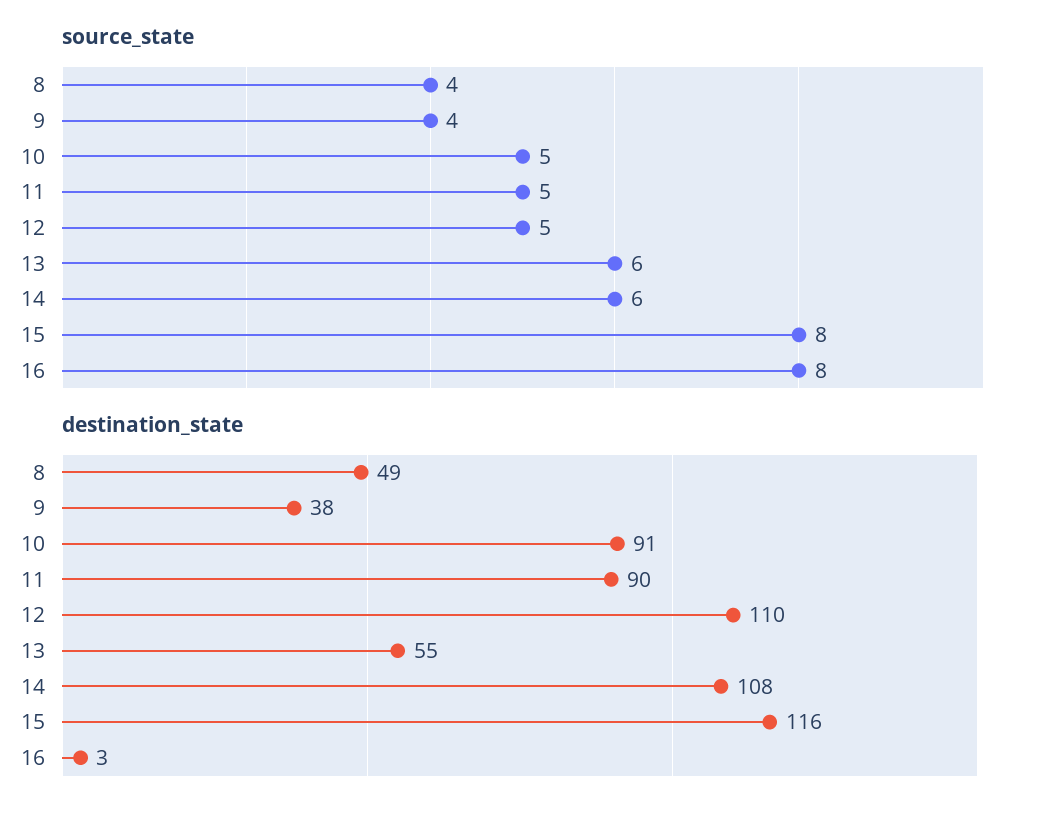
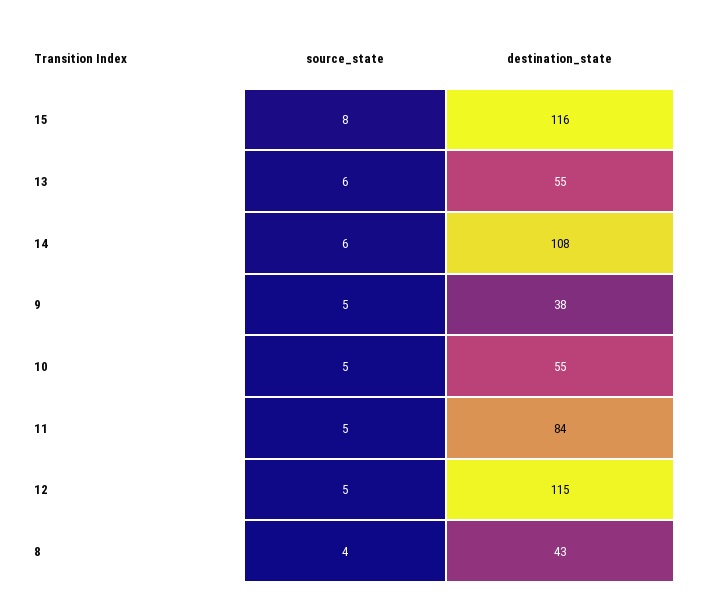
source_state, 9: 4 -> 5
source_state, 16: 8 -> none
destination_state, 8: 49 -> 43
destination_state, 10: 91 -> 55
destination_state, 11: 90 -> 84
destination_state, 12: 110 -> 115
destination_state, 16: 3 -> none

